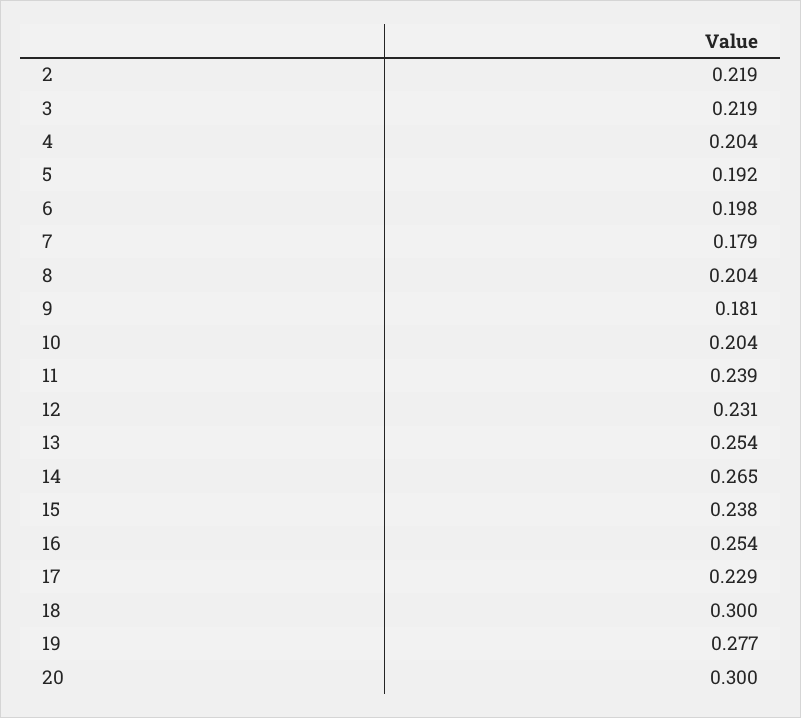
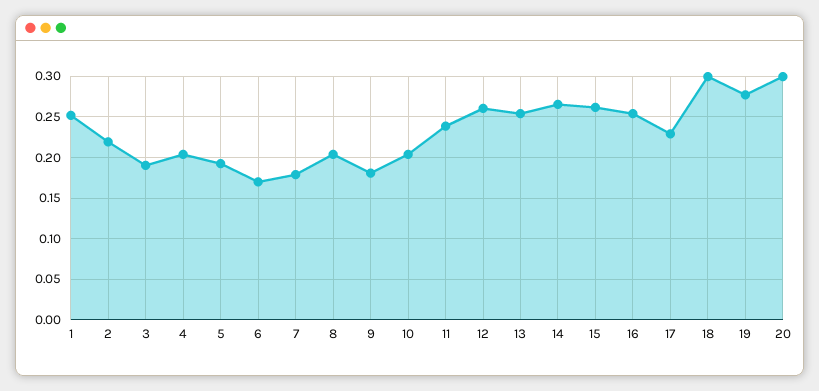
3: 0.219 -> 0.19
6: 0.198 -> 0.17
12: 0.231 -> 0.26
15: 0.238 -> 0.26
1: none -> 0.25

